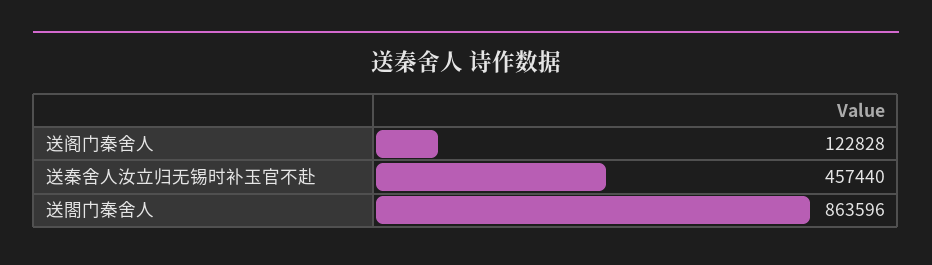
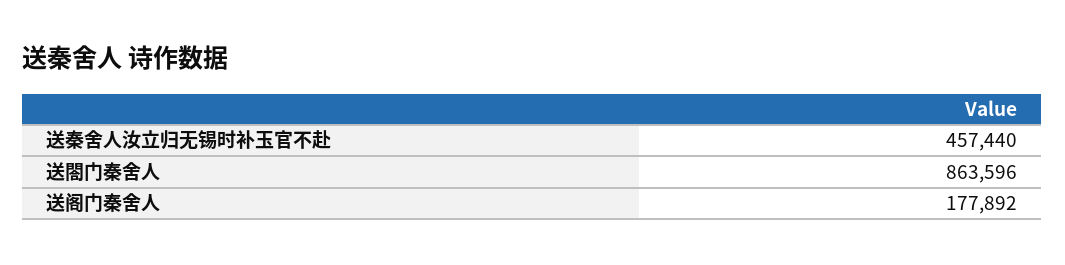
送阁门秦舍人: 122828 -> 177892

